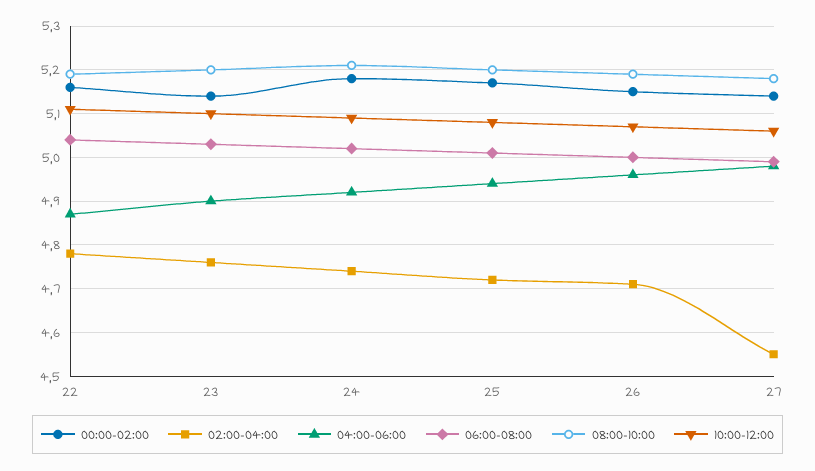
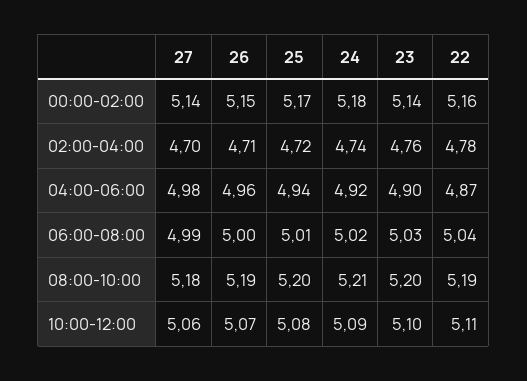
02:00-04:00, 27: 4.55 -> 4.7

